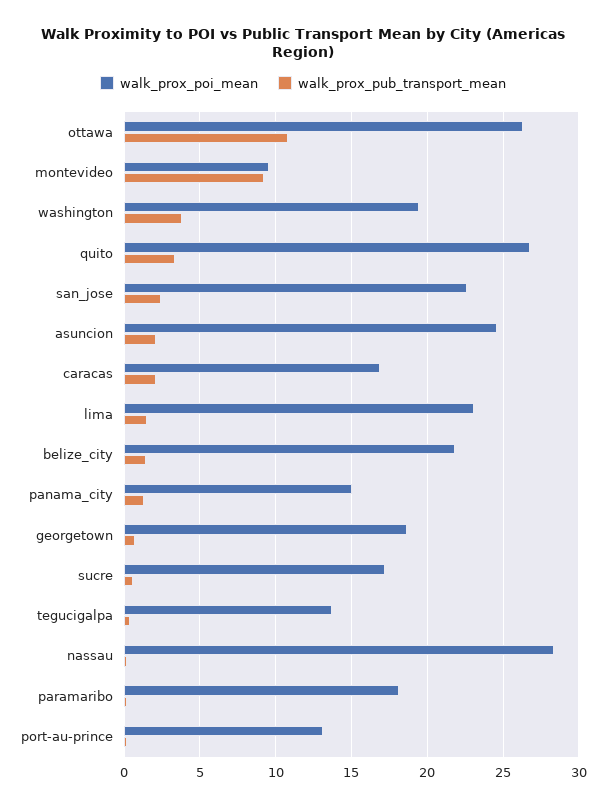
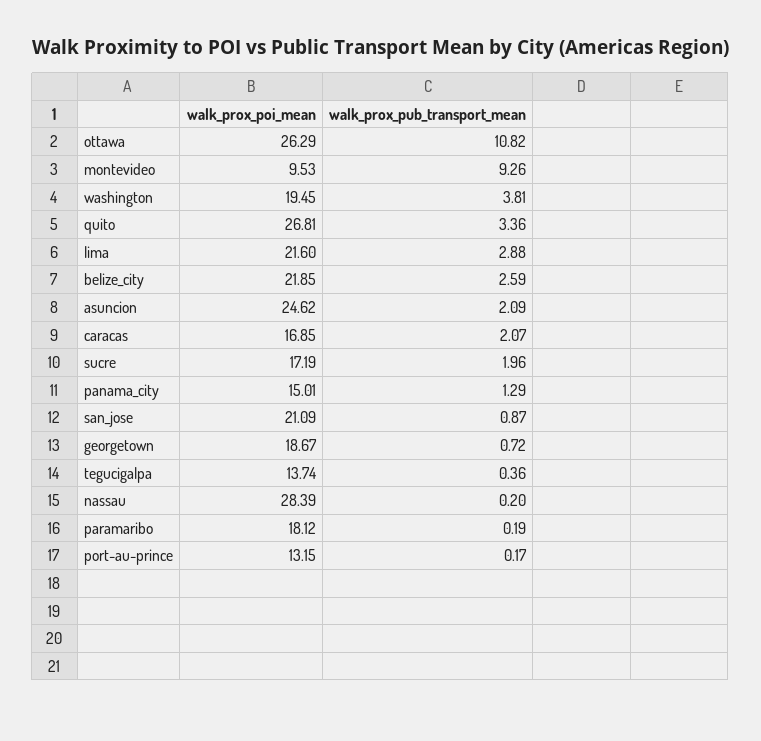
walk_prox_poi_mean, san_jose: 22.5 -> 21.09
walk_prox_pub_transport_mean, san_jose: 2.5 -> 0.87
walk_prox_poi_mean, lima: 23 -> 21.6
walk_prox_pub_transport_mean, lima: 1.5 -> 2.88
walk_prox_pub_transport_mean, belize_city: 1.5 -> 2.59
walk_prox_pub_transport_mean, sucre: 0.5 -> 1.96

